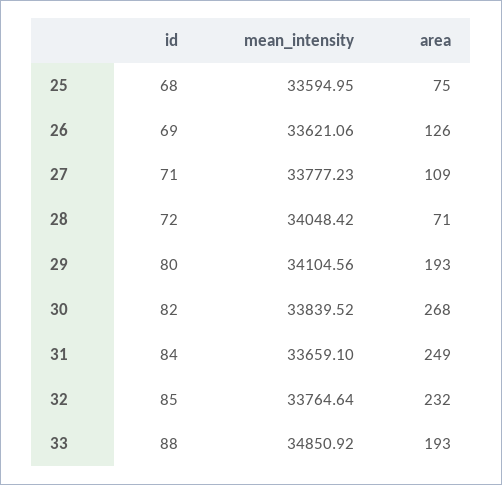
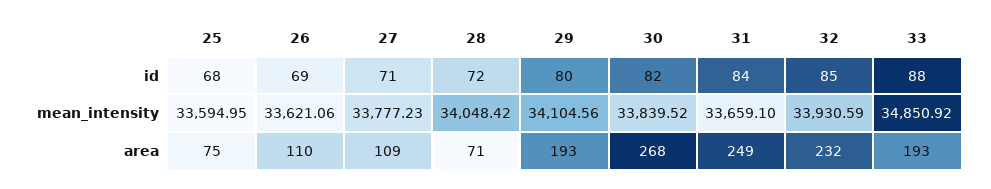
area, 26: 126 -> 110
mean_intensity, 32: 33764.64 -> 33930.59

